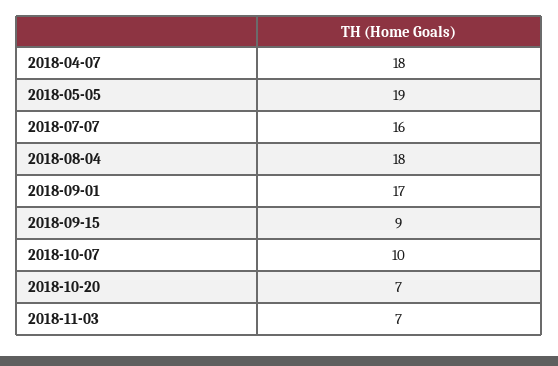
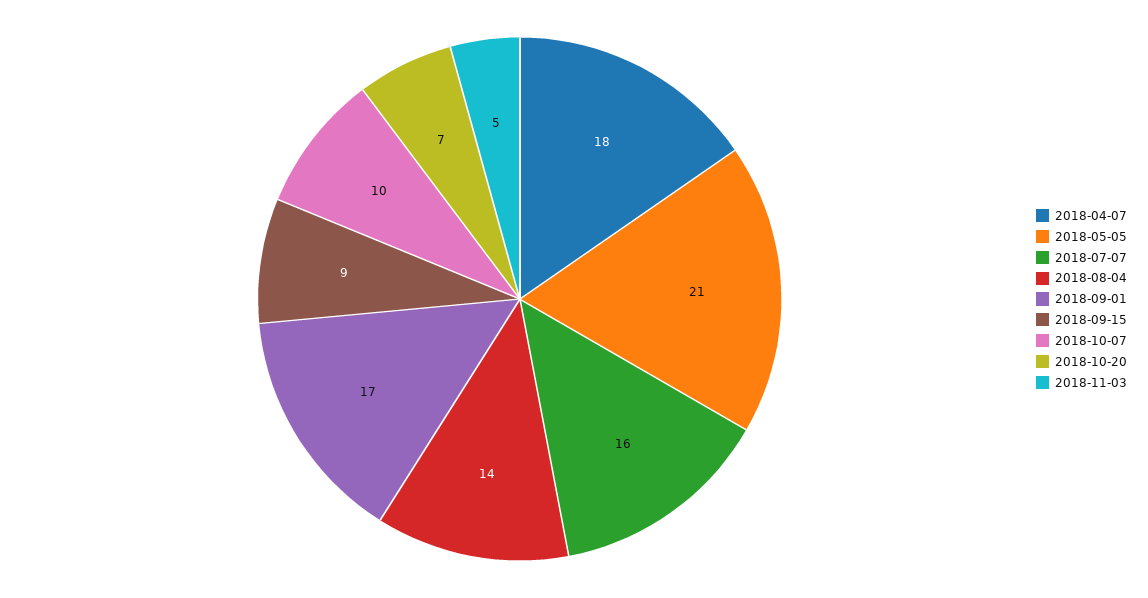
2018-05-05: 19 -> 21
2018-08-04: 18 -> 14
2018-11-03: 7 -> 5

